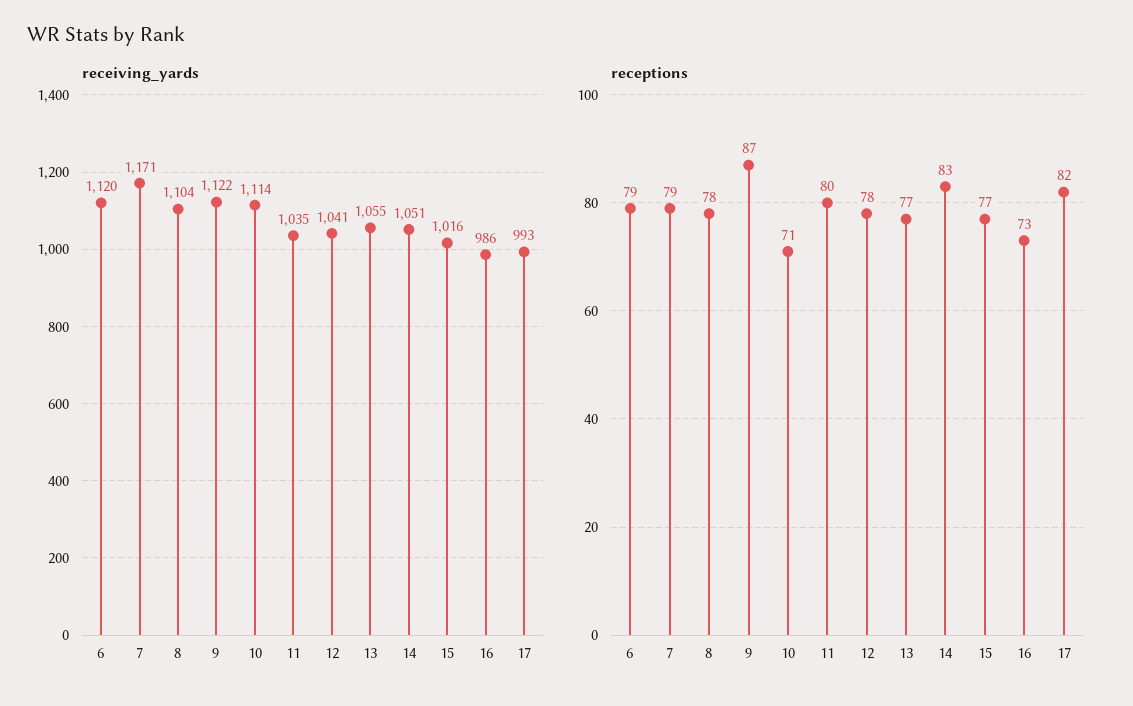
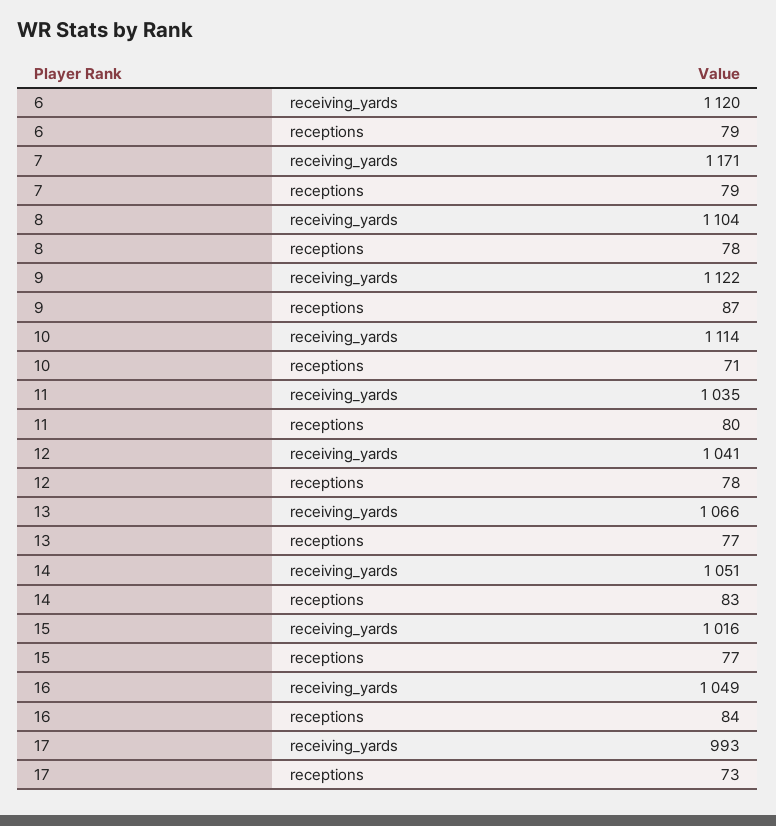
receiving_yards, 13: 1055 -> 1066
receiving_yards, 16: 986 -> 1049
receptions, 16: 73 -> 84
receptions, 17: 82 -> 73

